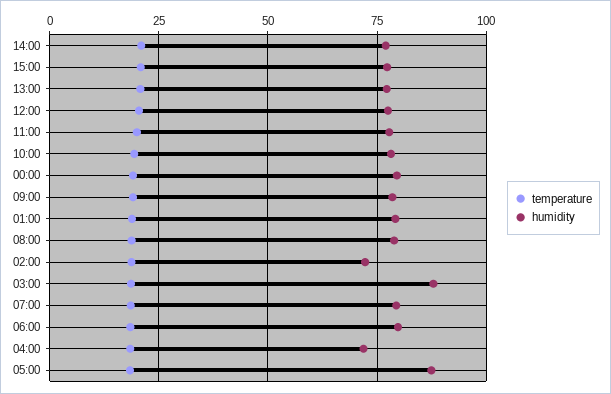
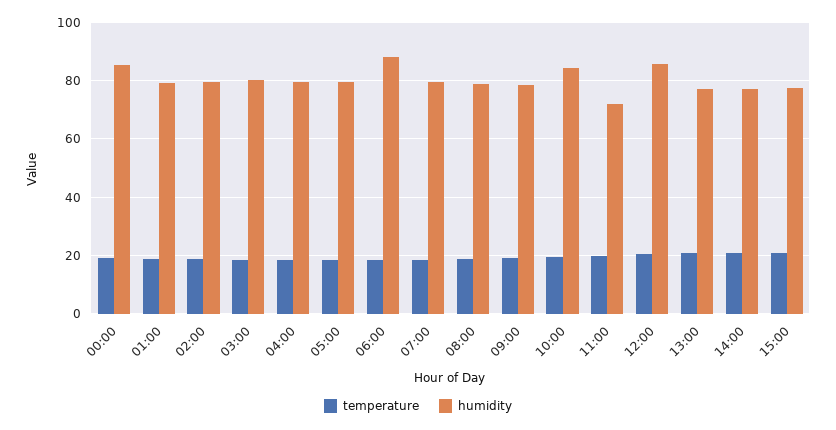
humidity, 12:00: 77.5 -> 85
humidity, 11:00: 77.5 -> 72.5
humidity, 10:00: 77.5 -> 85
humidity, 00:00: 80 -> 85
humidity, 02:00: 72.5 -> 80
humidity, 03:00: 87.5 -> 80
humidity, 06:00: 80 -> 87.5
humidity, 04:00: 72.5 -> 80
humidity, 05:00: 87.5 -> 80

